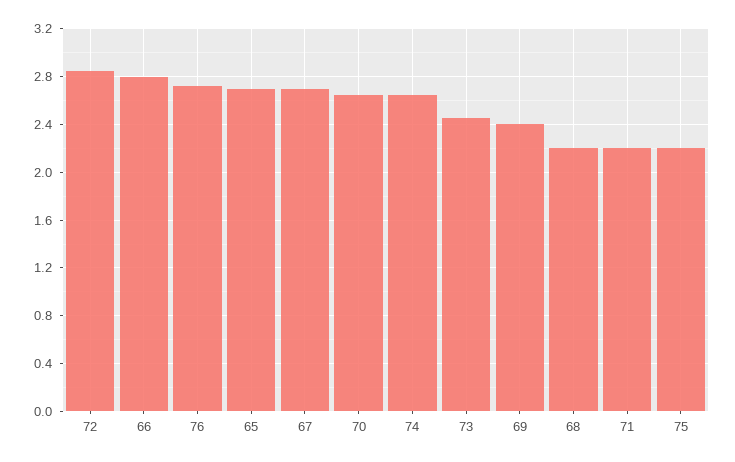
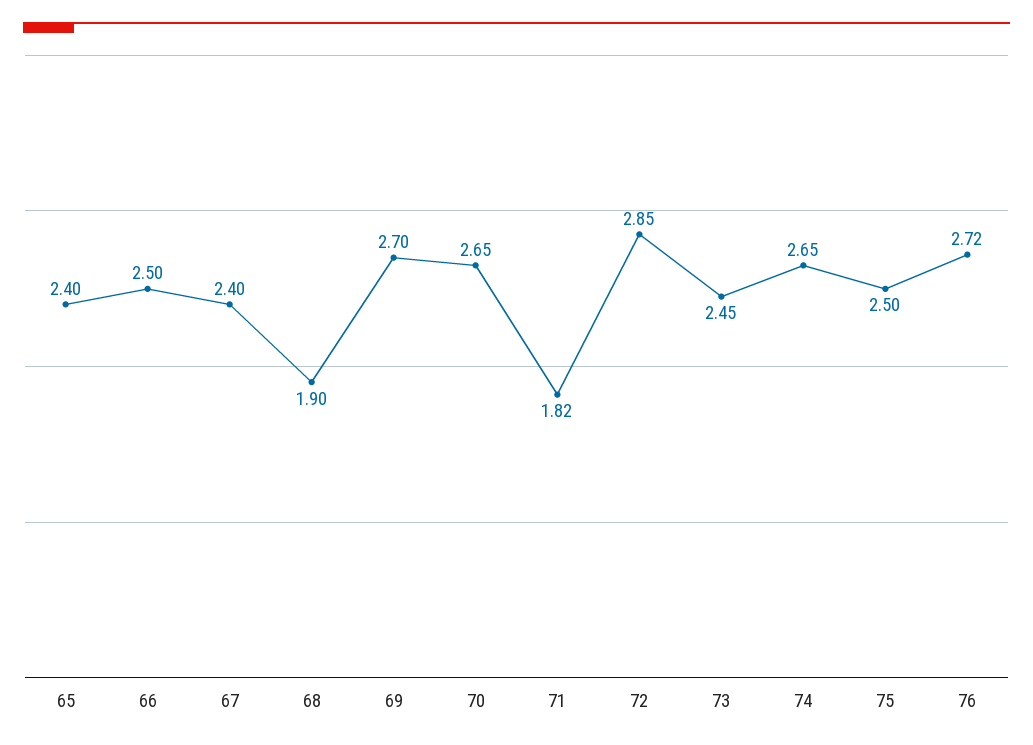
66: 2.8 -> 2.5
65: 2.7 -> 2.4
67: 2.7 -> 2.4
69: 2.4 -> 2.7
68: 2.2 -> 1.9
71: 2.2 -> 1.82
75: 2.2 -> 2.5

